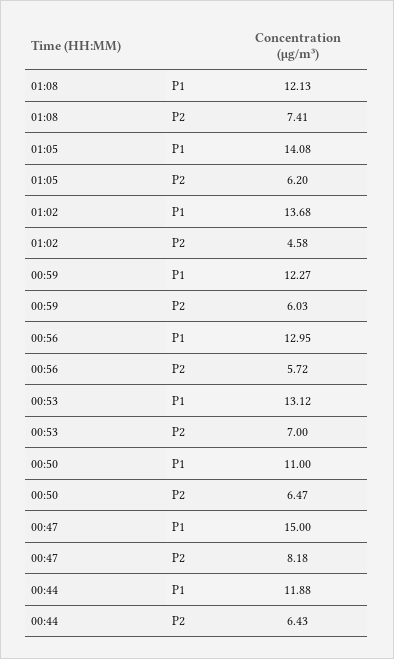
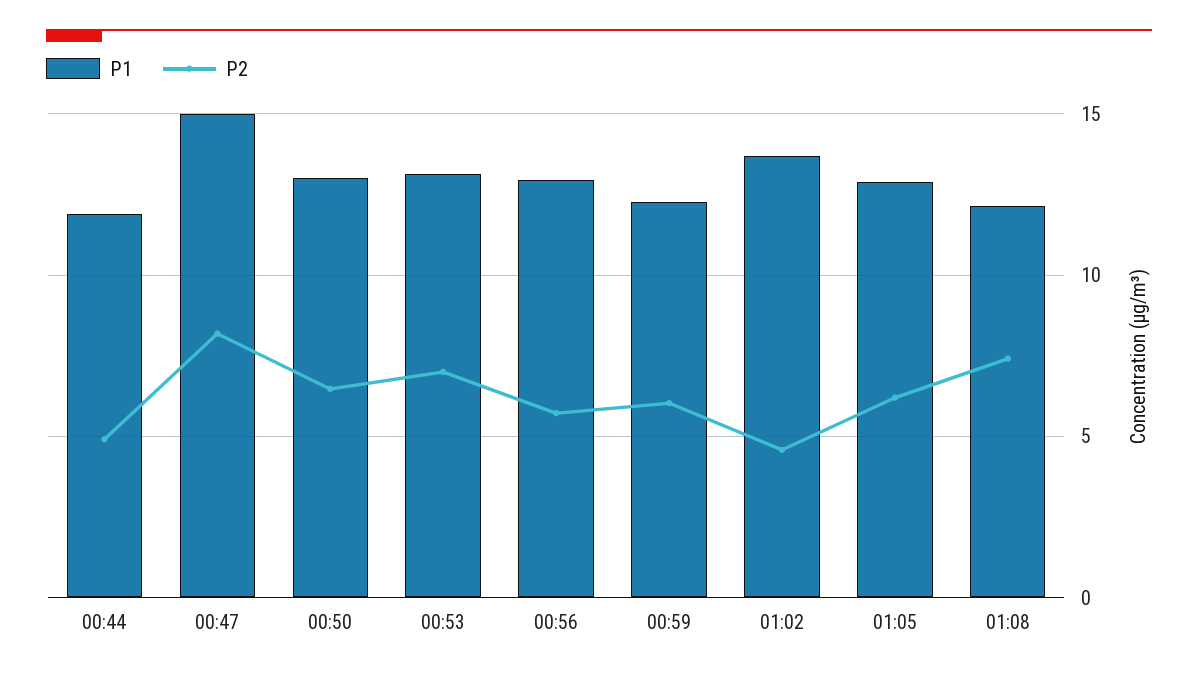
P1, 01:05: 14.08 -> 13
P1, 00:50: 11 -> 13
P2, 00:44: 6.43 -> 5

